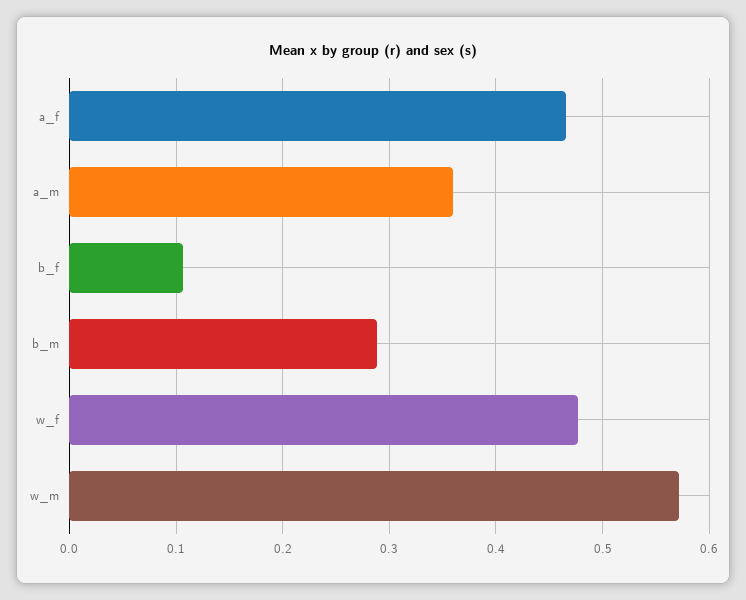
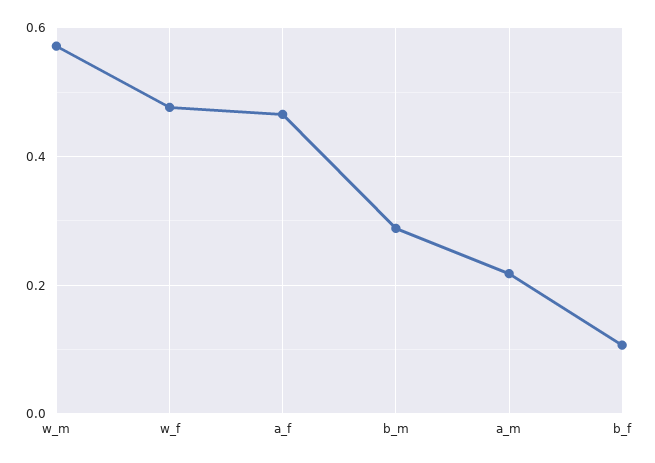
a_m: 0.36 -> 0.22

